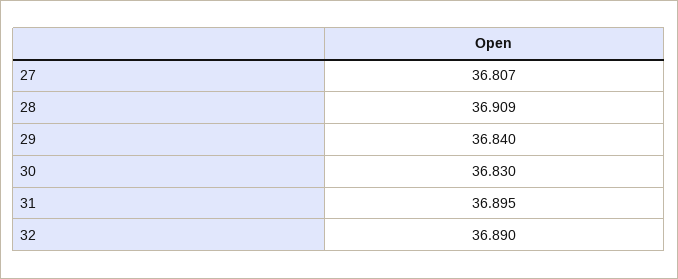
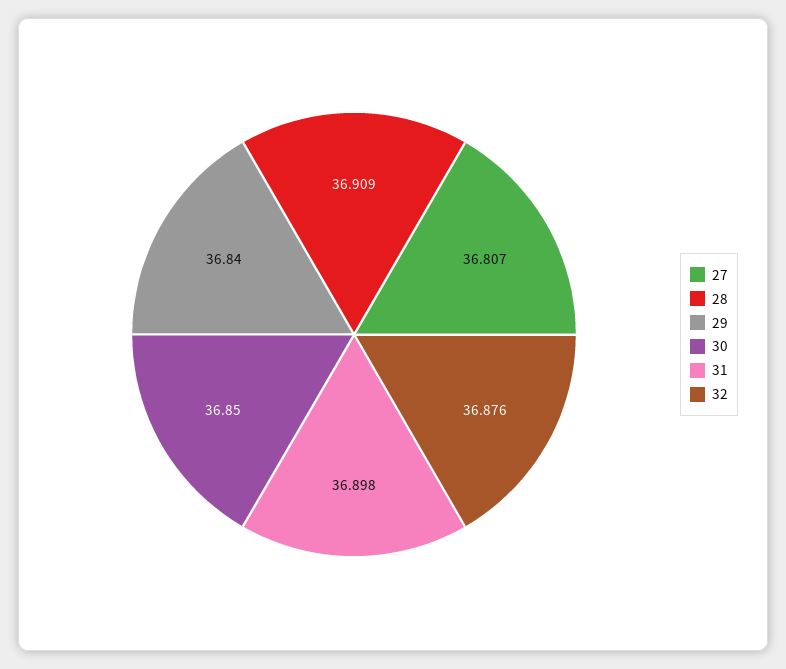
30: 36.83 -> 36.85
31: 36.895 -> 36.898
32: 36.89 -> 36.876

